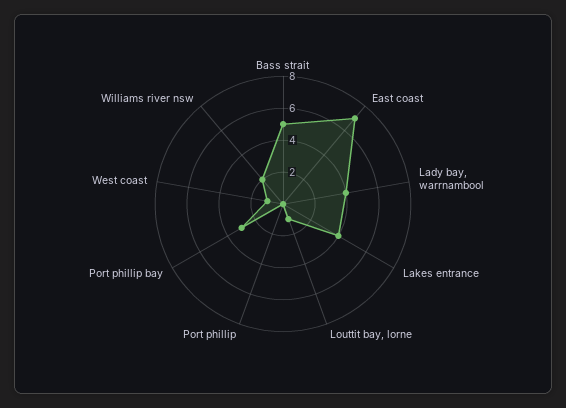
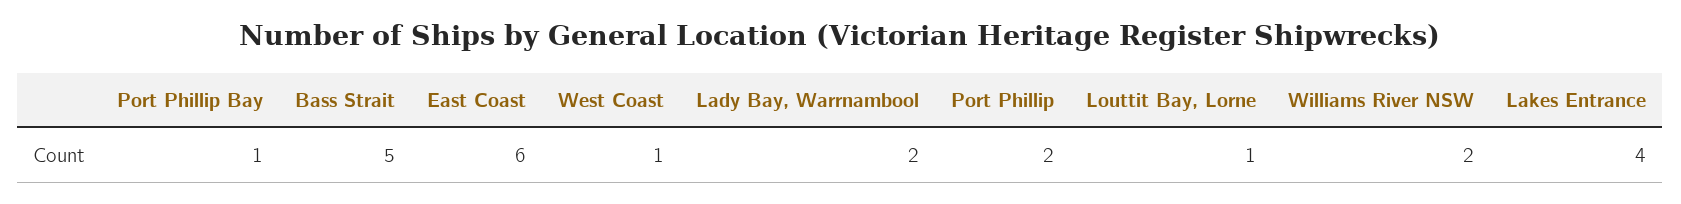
East coast: 7 -> 6
Lady bay, warrnambool: 4 -> 2
Port phillip: 0 -> 2
Port phillip bay: 3 -> 1

